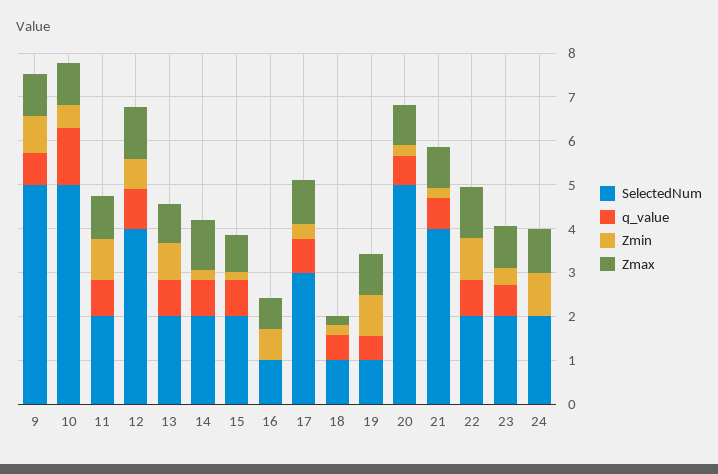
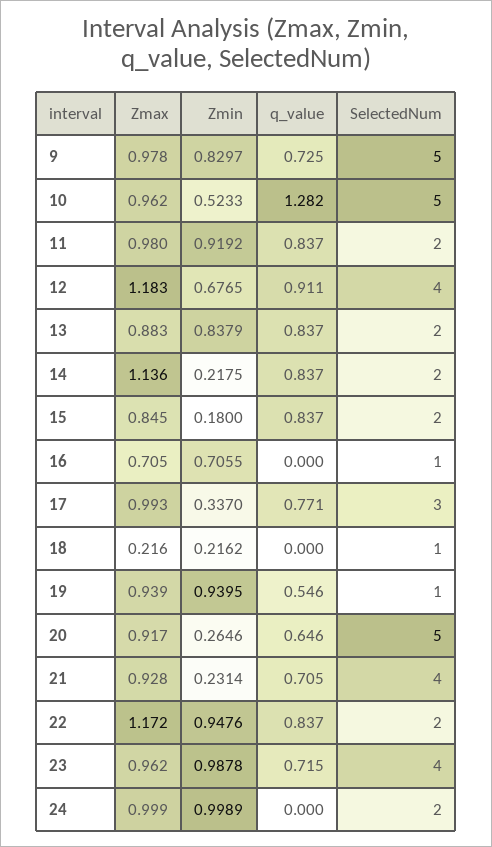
q_value, 18: 0.6 -> 0
SelectedNum, 23: 2 -> 4
Zmin, 23: 0.4 -> 0.9878

